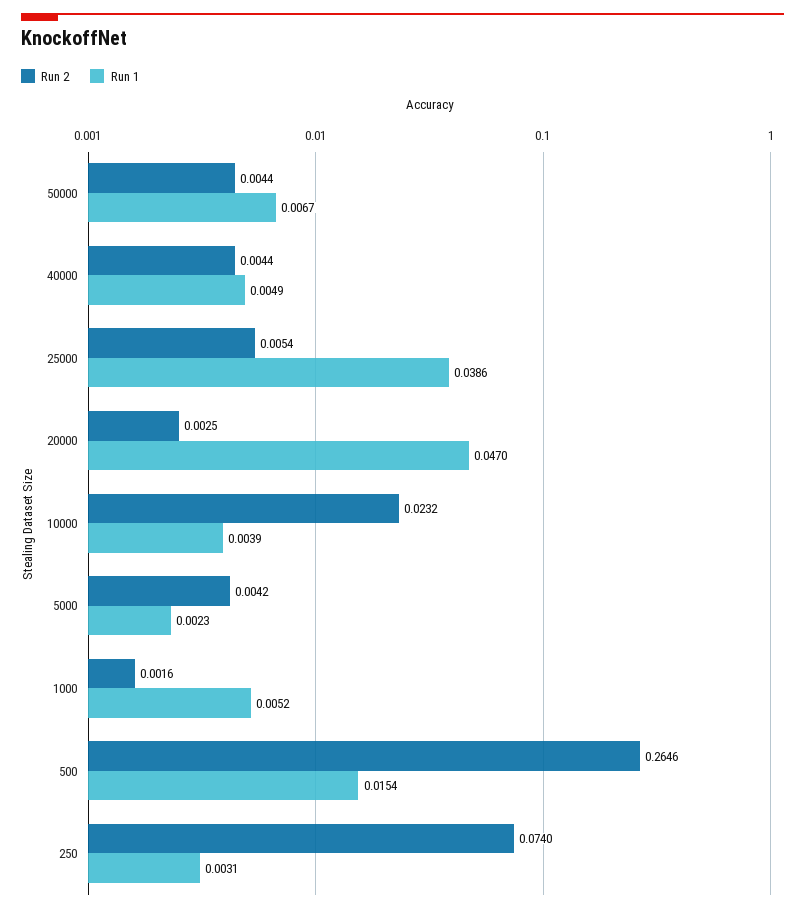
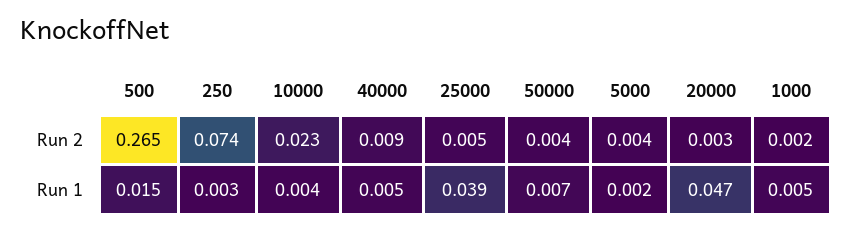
Run 2, 40000: 0.0044 -> 0.009

